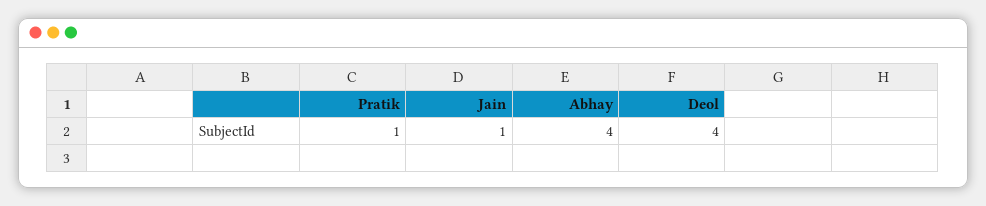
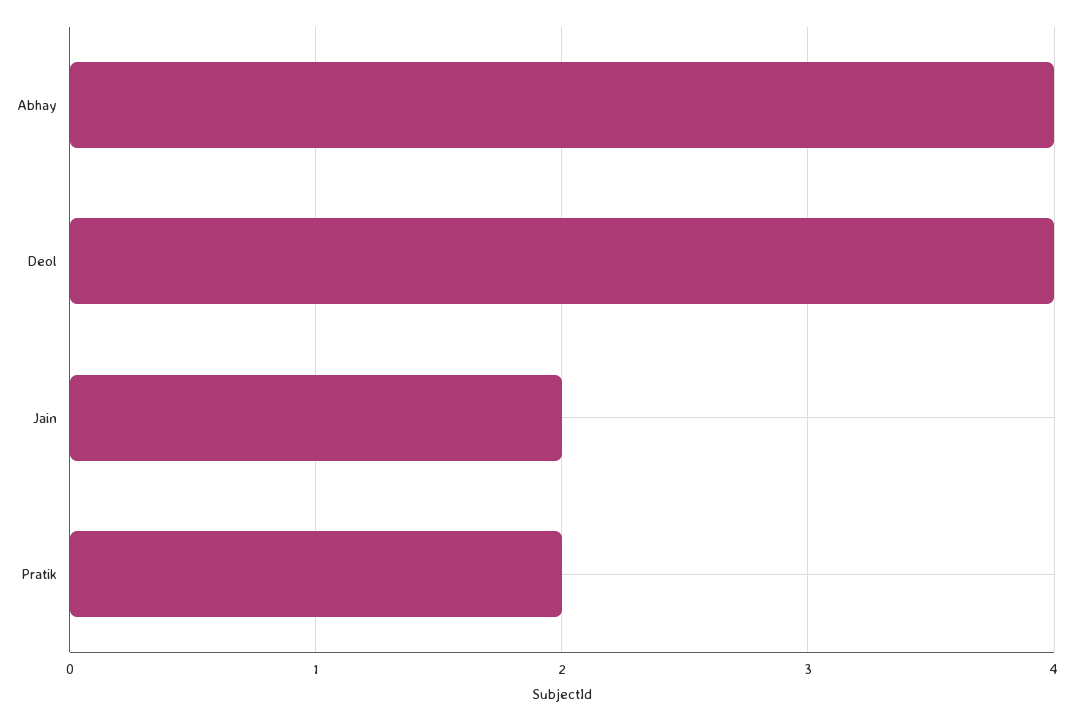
Pratik: 1 -> 2
Jain: 1 -> 2

